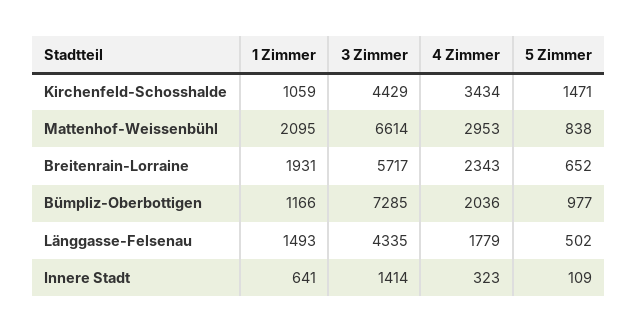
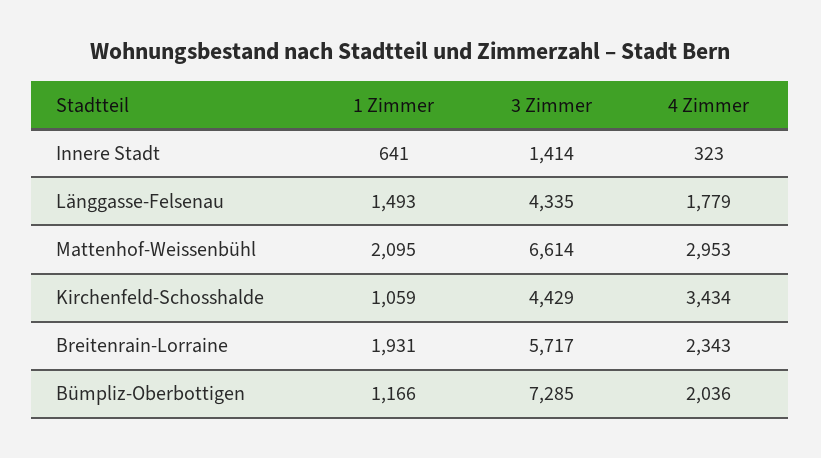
5 Zimmer, Kirchenfeld-Schosshalde: 1471 -> none
5 Zimmer, Mattenhof-Weissenbühl: 838 -> none
5 Zimmer, Breitenrain-Lorraine: 652 -> none
5 Zimmer, Bümpliz-Oberbottigen: 977 -> none
5 Zimmer, Länggasse-Felsenau: 502 -> none
5 Zimmer, Innere Stadt: 109 -> none

